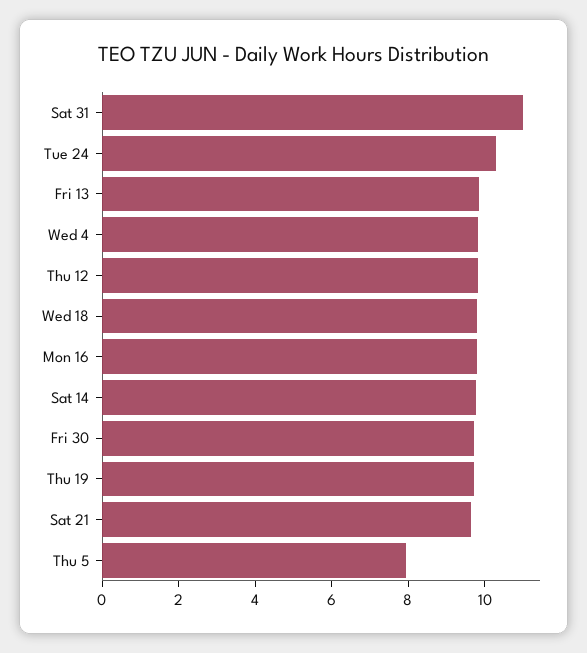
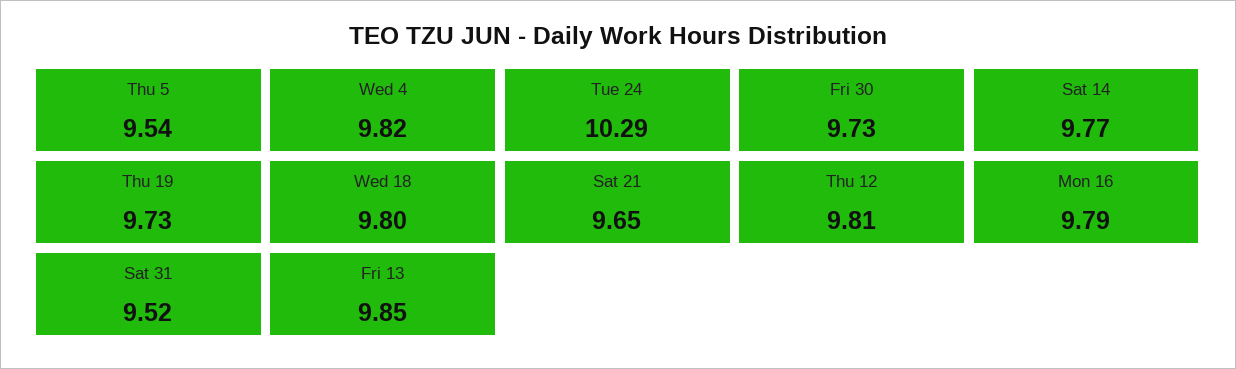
Sat 31: 11 -> 9.52
Thu 5: 8 -> 9.54

